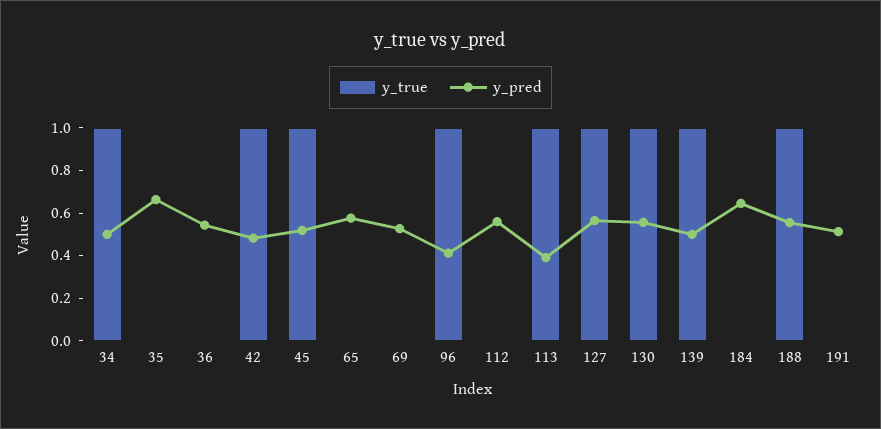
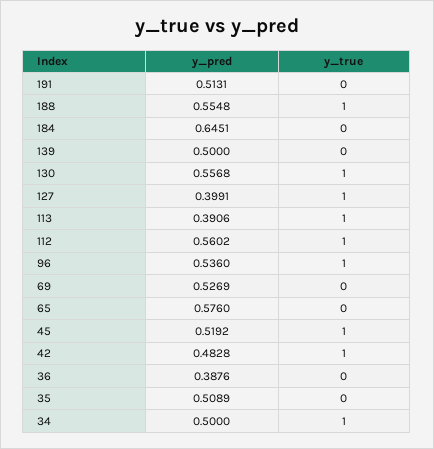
y_pred, 35: 0.65 -> 0.5089
y_pred, 36: 0.55 -> 0.3876
y_pred, 96: 0.4 -> 0.536
y_true, 112: 0 -> 1
y_pred, 127: 0.55 -> 0.3991
y_true, 139: 1 -> 0

